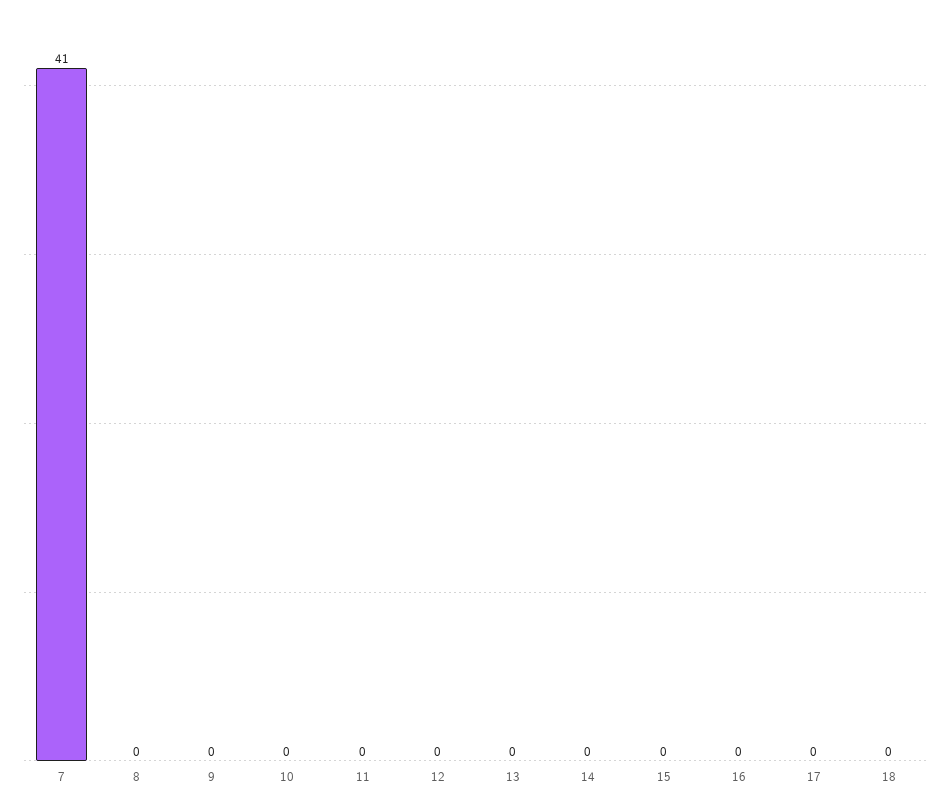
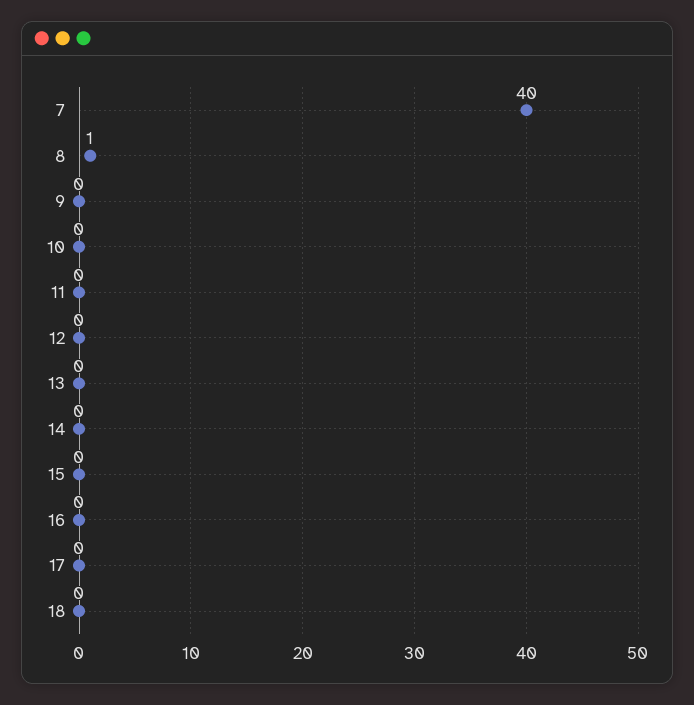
7: 41 -> 40
8: 0 -> 1

